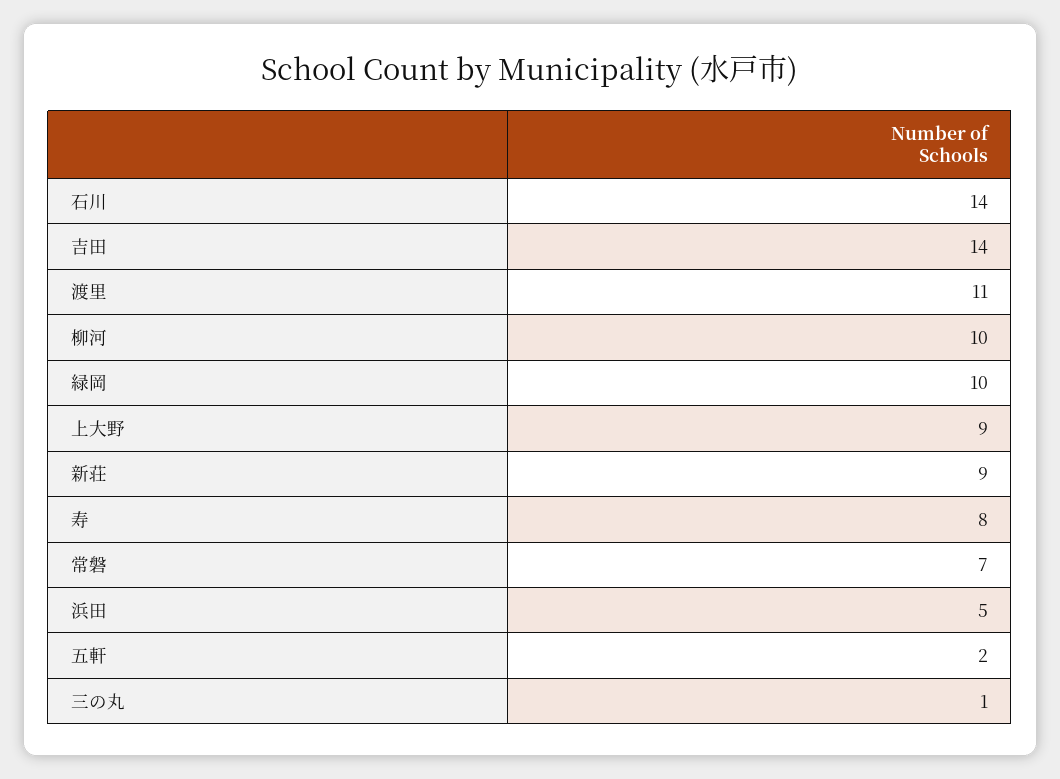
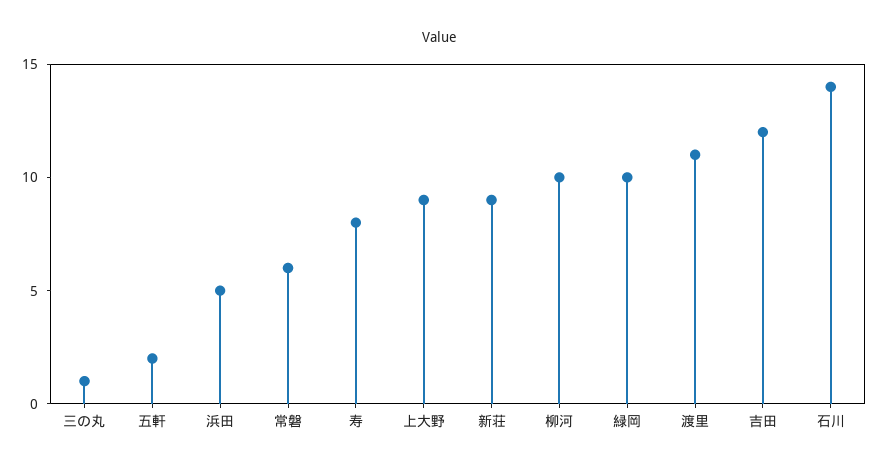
吉田: 14 -> 12
常磐: 7 -> 6

